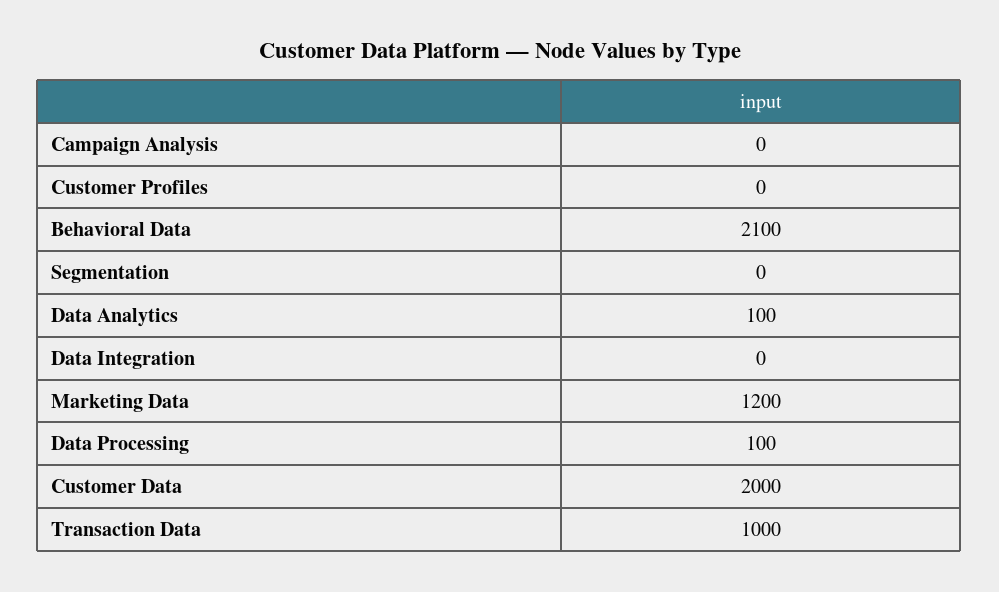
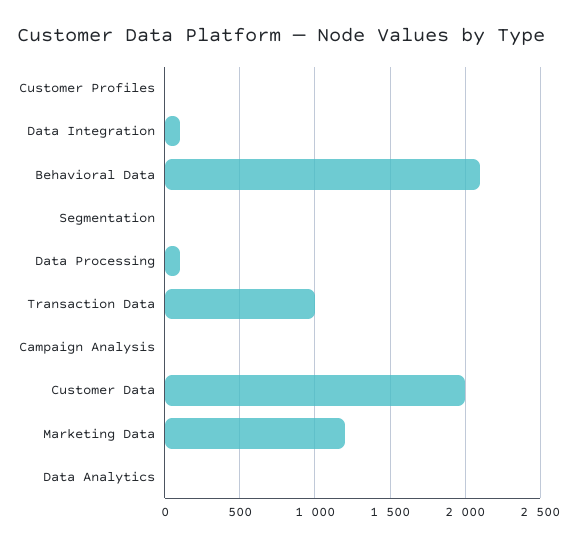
Data Analytics: 100 -> 0
Data Integration: 0 -> 100

